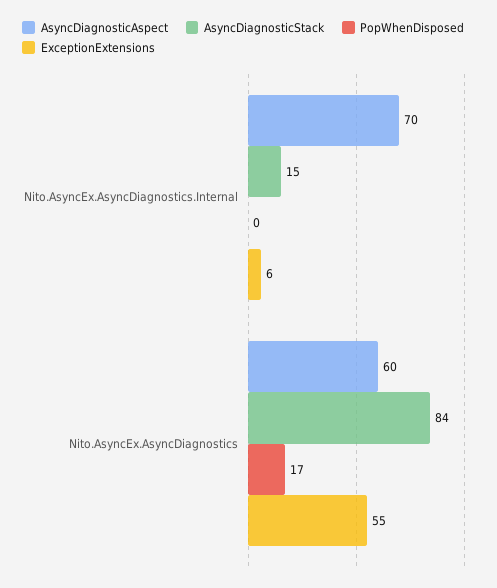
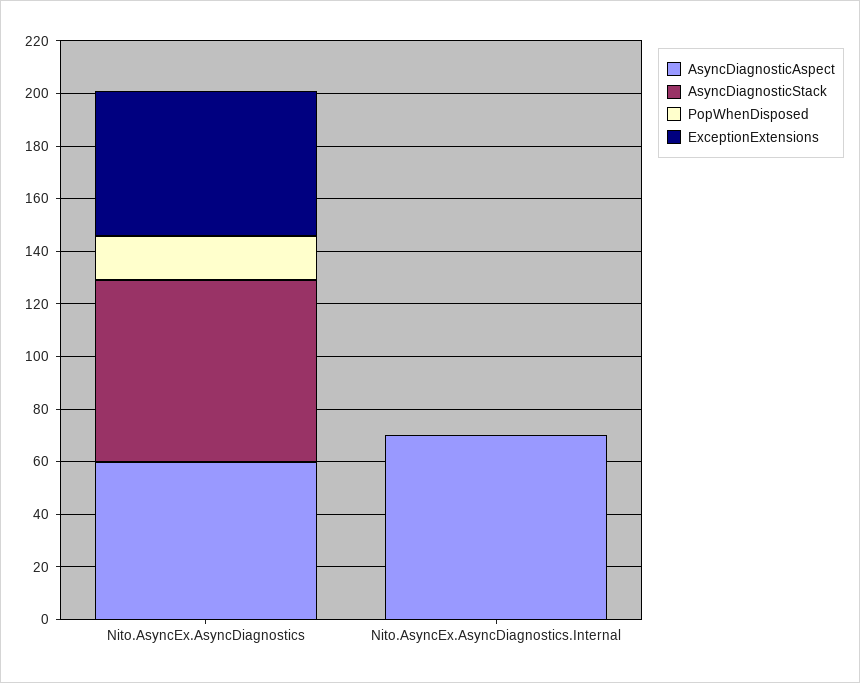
AsyncDiagnosticStack, Nito.AsyncEx.AsyncDiagnostics.Internal: 15 -> 0
ExceptionExtensions, Nito.AsyncEx.AsyncDiagnostics.Internal: 6 -> 0
AsyncDiagnosticStack, Nito.AsyncEx.AsyncDiagnostics: 84 -> 70

